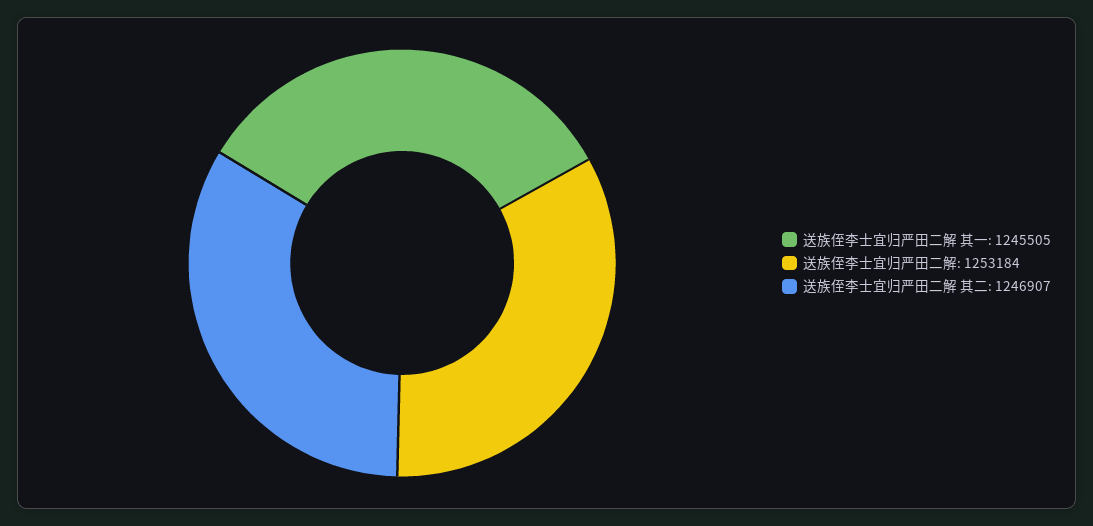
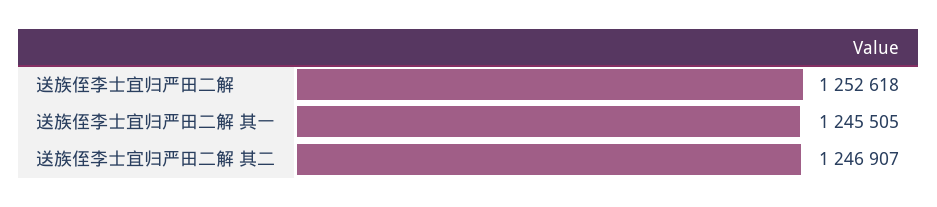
送族侄李士宜归严田二解: 1253184 -> 1252618

